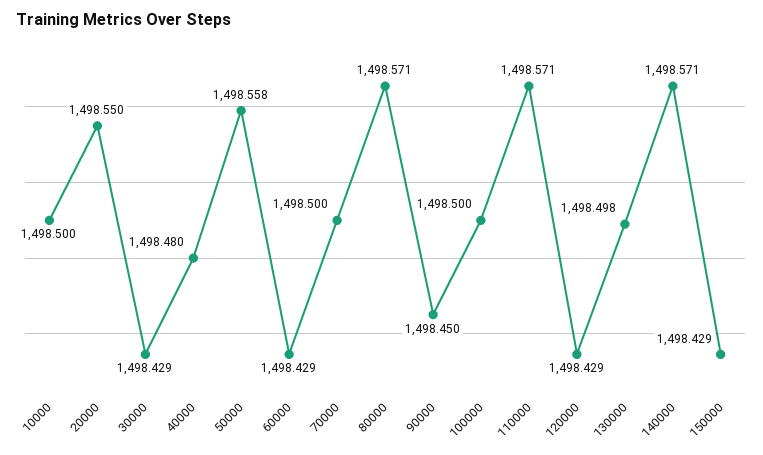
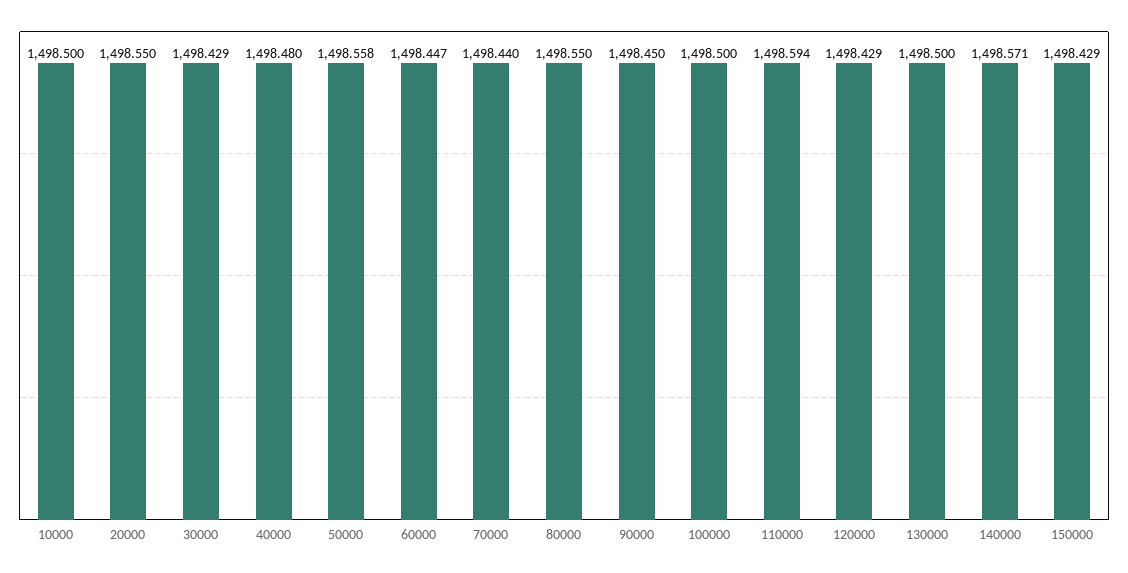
60000: 1498.429 -> 1498.447
70000: 1498.5 -> 1498.44
80000: 1498.571 -> 1498.55
110000: 1498.571 -> 1498.594
130000: 1498.498 -> 1498.5

